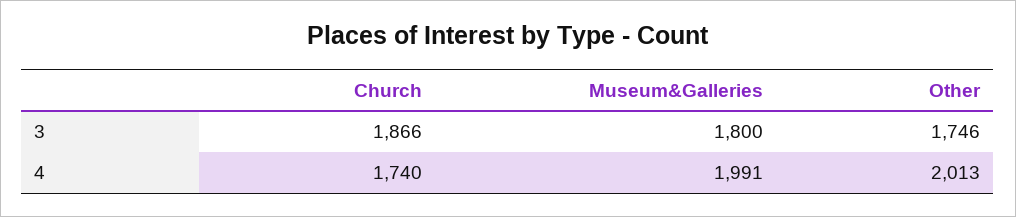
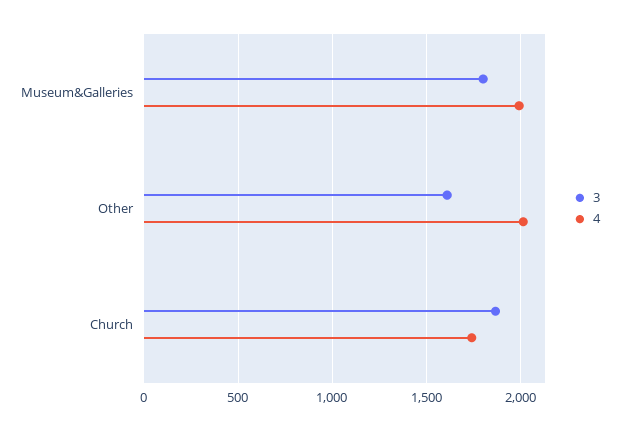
3, Other: 1746 -> 1600

